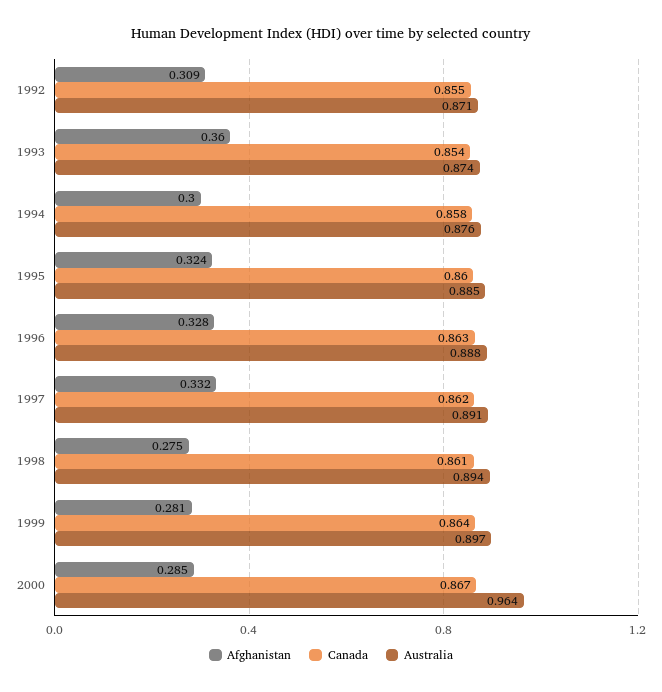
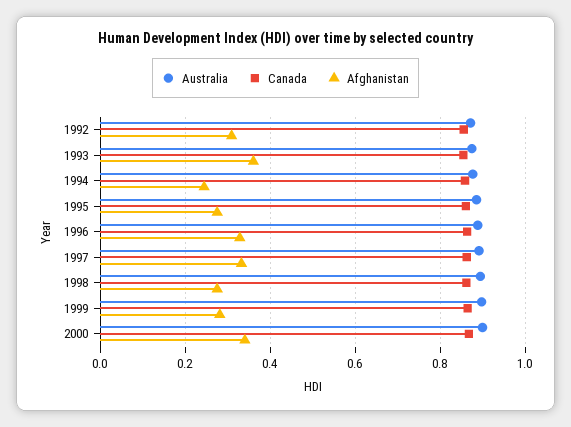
Afghanistan, 1994: 0.3 -> 0.24
Afghanistan, 1995: 0.324 -> 0.28
Afghanistan, 2000: 0.285 -> 0.34
Australia, 2000: 0.964 -> 0.9

